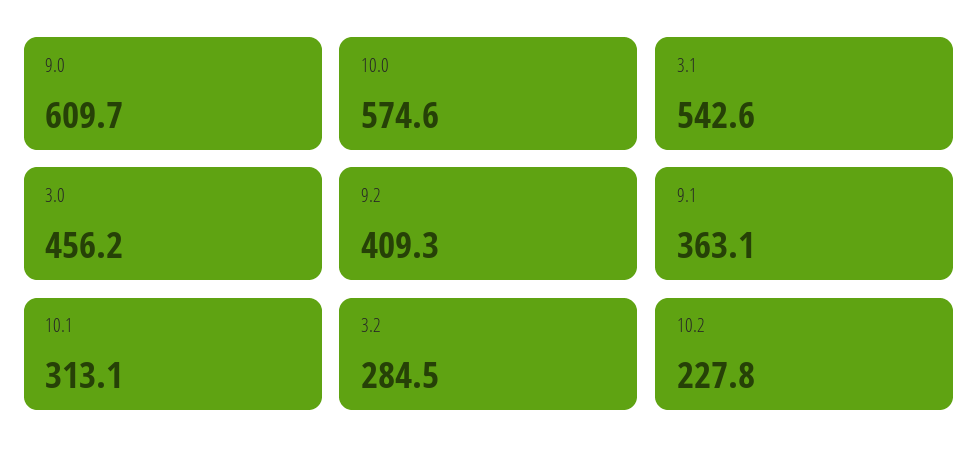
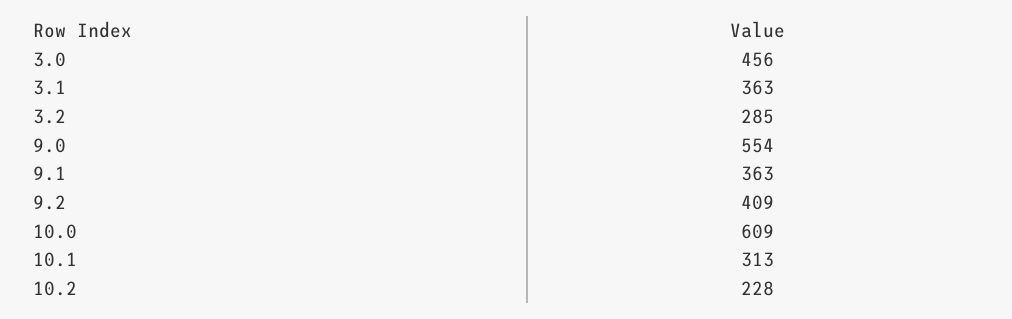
9.0: 609.7 -> 554
10.0: 574.6 -> 609
3.1: 542.6 -> 363

